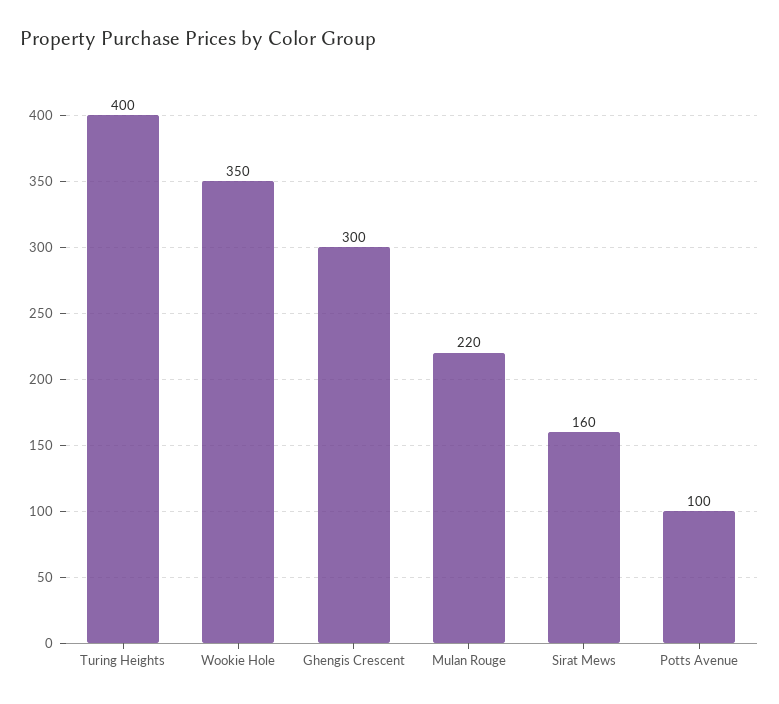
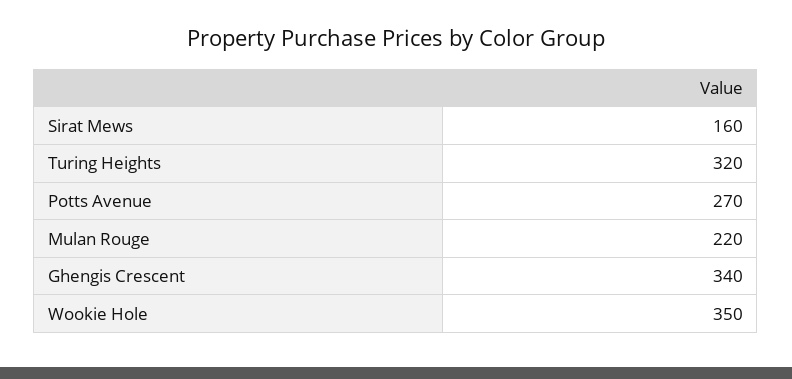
Turing Heights: 400 -> 320
Ghengis Crescent: 300 -> 340
Potts Avenue: 100 -> 270

